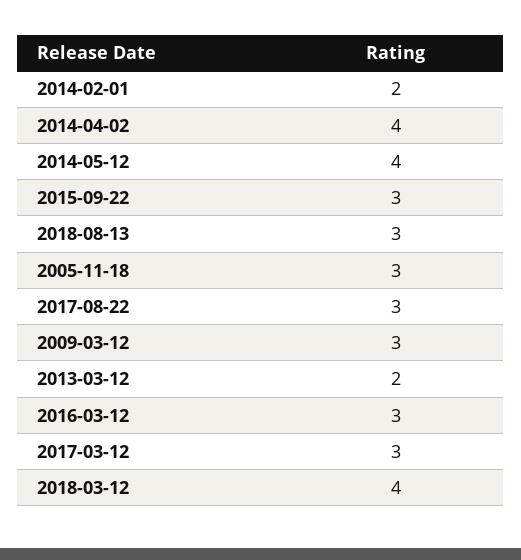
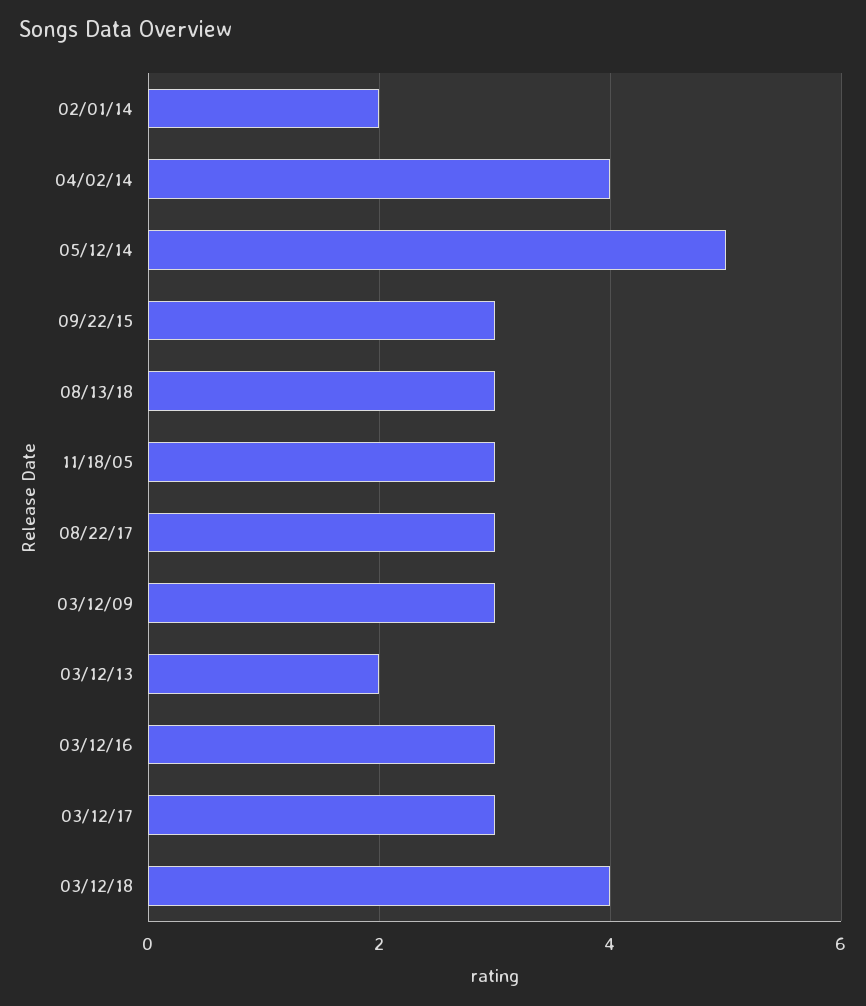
2014-05-12: 4 -> 5

